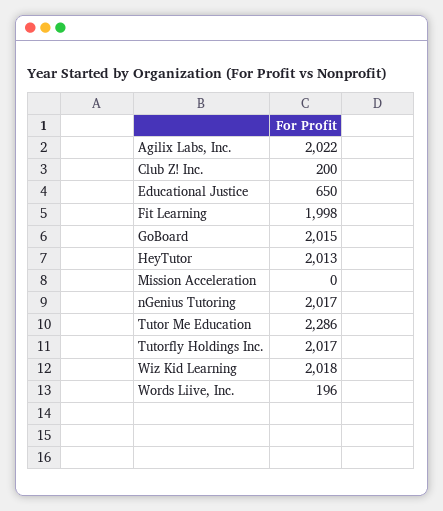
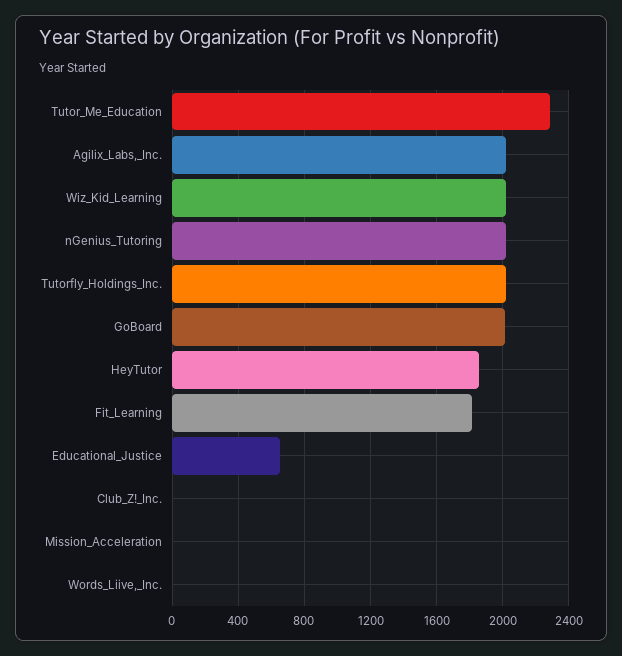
Club Z! Inc.: 200 -> 0
Fit Learning: 1998 -> 1800
HeyTutor: 2013 -> 1850
Words Liive, Inc.: 196 -> 0

